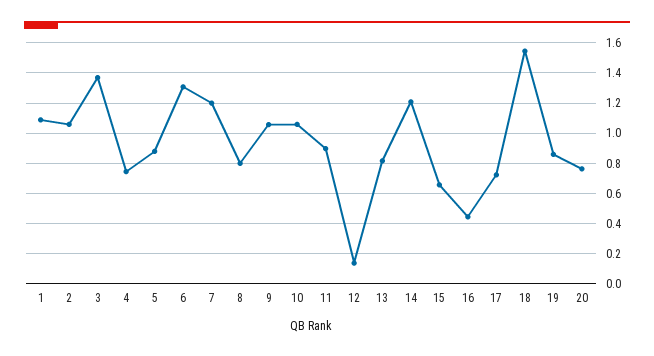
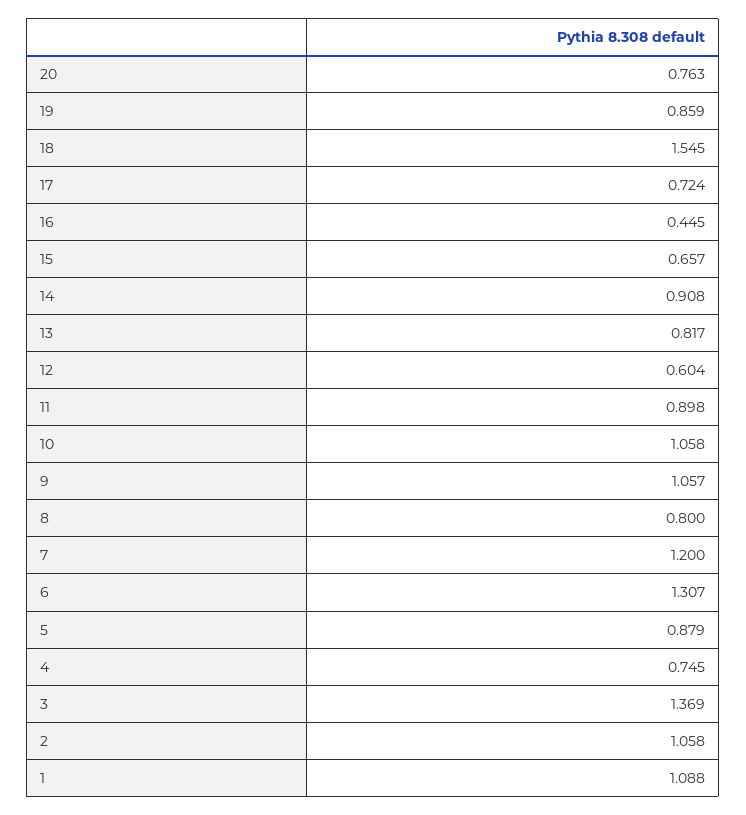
12: 0.15 -> 0.604
14: 1.2 -> 0.908

